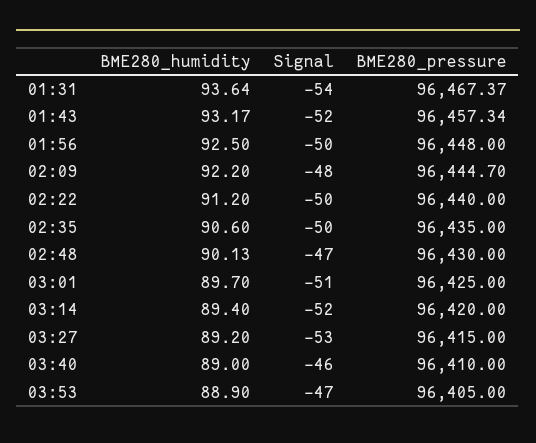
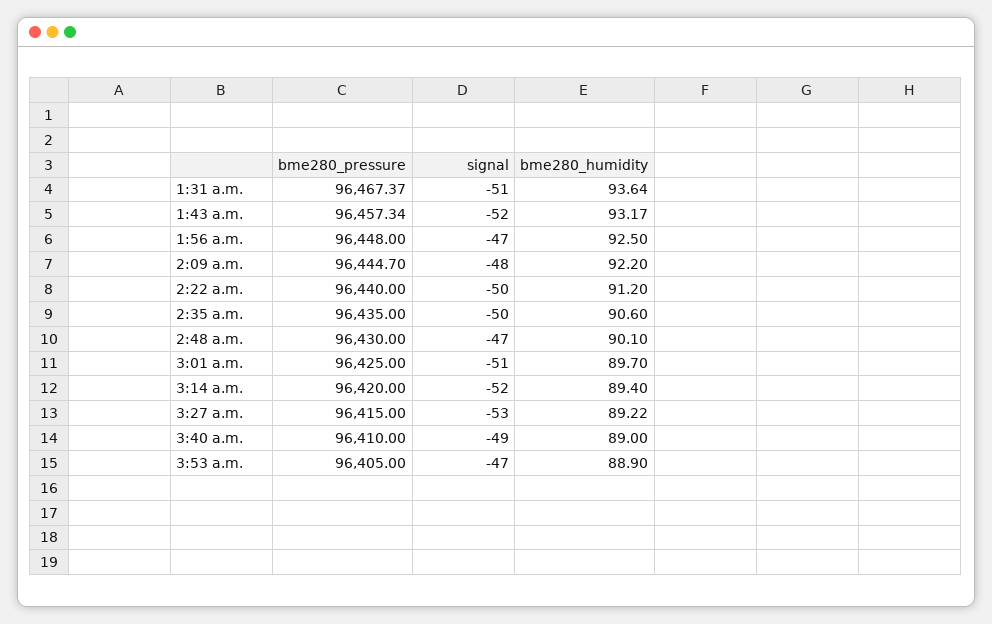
Signal, 01:31: -54 -> -51
Signal, 01:56: -50 -> -47
BME280_humidity, 02:48: 90.13 -> 90.1
BME280_humidity, 03:27: 89.2 -> 89.22
Signal, 03:40: -46 -> -49

